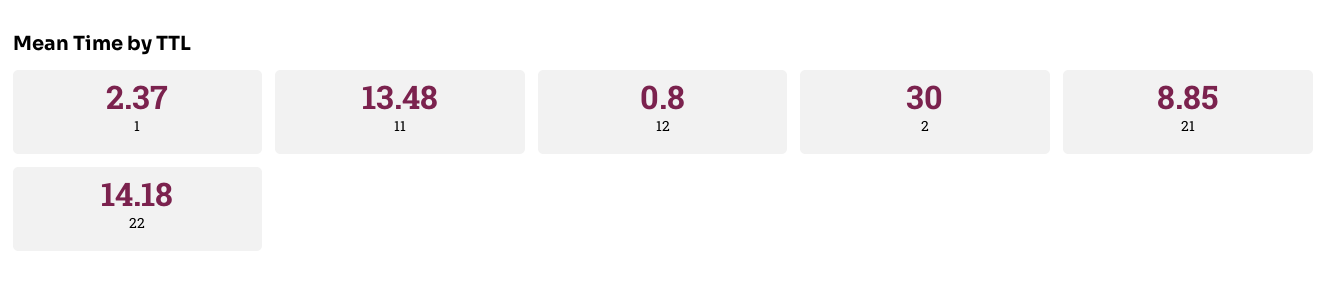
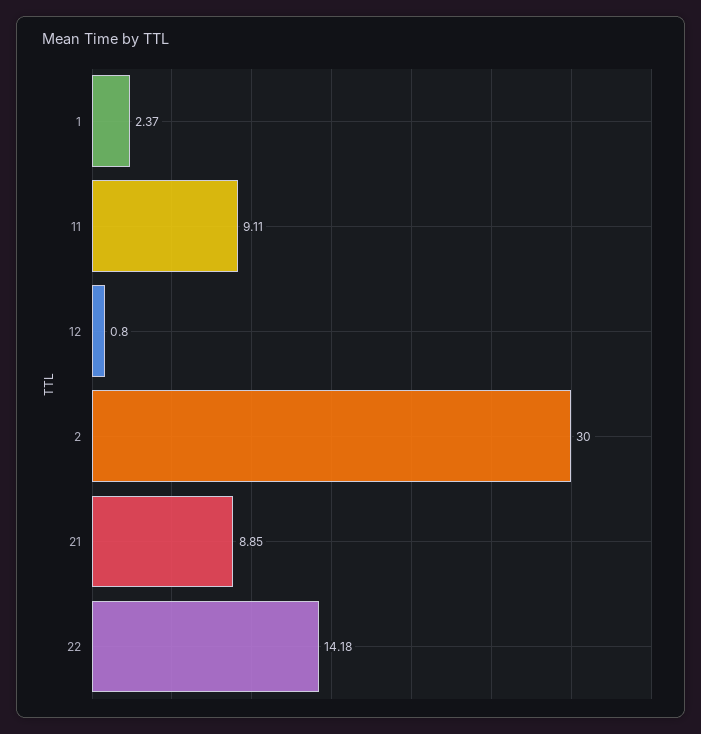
11: 13.48 -> 9.11

